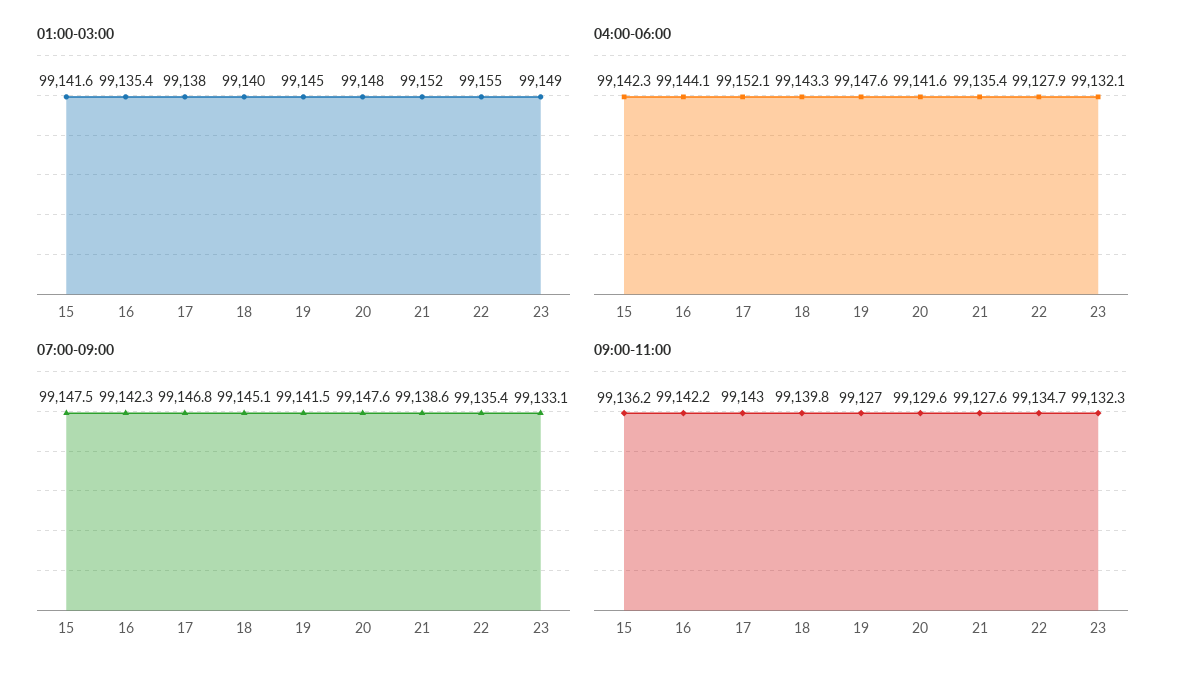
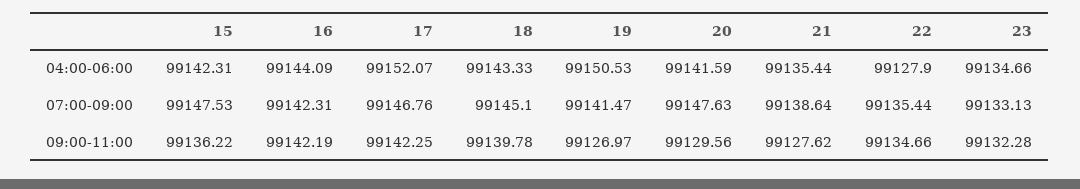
01:00-03:00, 15: 99141.6 -> none
01:00-03:00, 16: 99135.4 -> none
01:00-03:00, 17: 99138 -> none
01:00-03:00, 18: 99140 -> none
01:00-03:00, 19: 99145 -> none
01:00-03:00, 20: 99148 -> none
01:00-03:00, 21: 99152 -> none
01:00-03:00, 22: 99155 -> none
01:00-03:00, 23: 99149 -> none
04:00-06:00, 19: 99147.6 -> 99150.53
04:00-06:00, 23: 99132.1 -> 99134.66
09:00-11:00, 17: 99143 -> 99142.25

